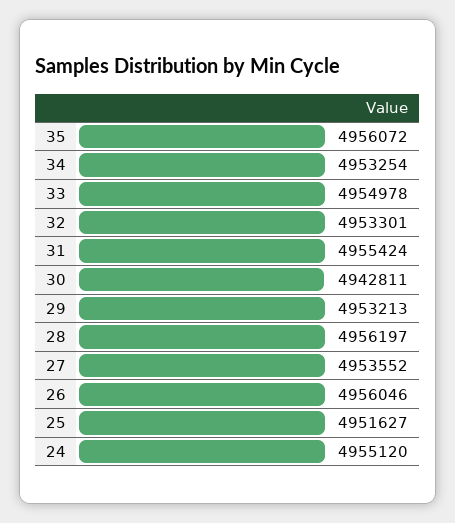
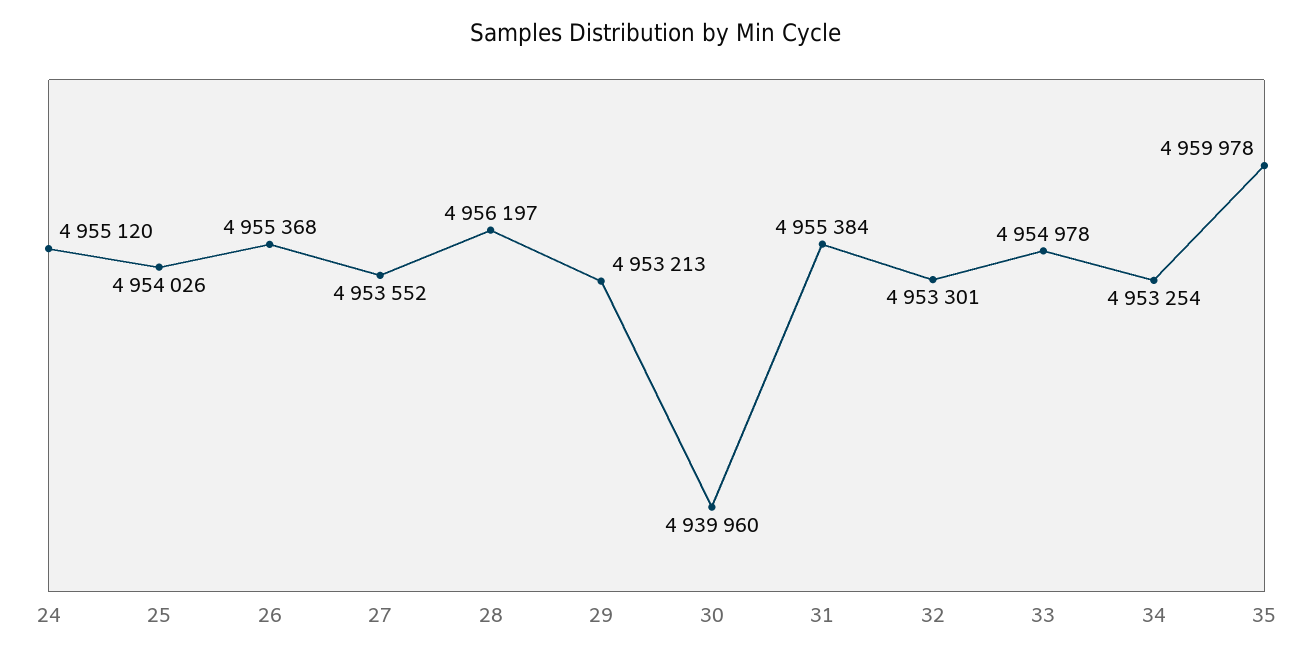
35: 4956072 -> 4959978
31: 4955424 -> 4955384
30: 4942811 -> 4939960
26: 4956046 -> 4955368
25: 4951627 -> 4954026

